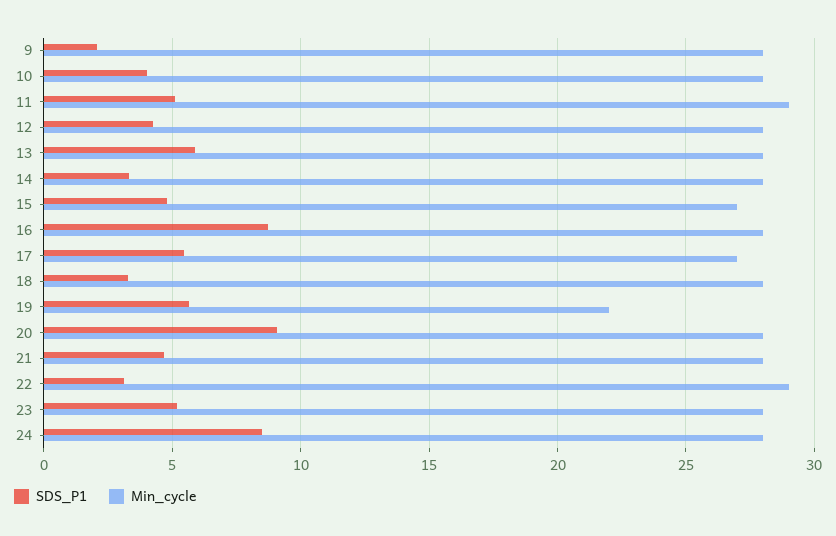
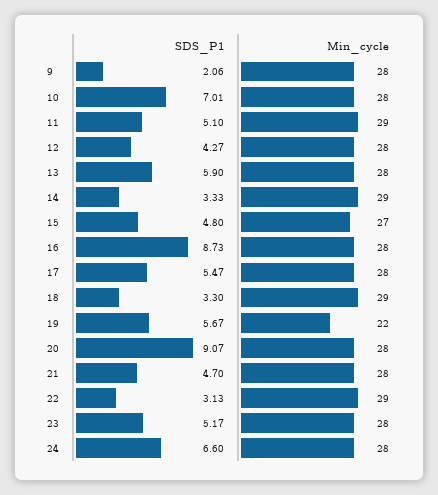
SDS_P1, 10: 4 -> 7.01
Min_cycle, 14: 28 -> 29
Min_cycle, 17: 27 -> 28
Min_cycle, 18: 28 -> 29
SDS_P1, 24: 8.5 -> 6.6

